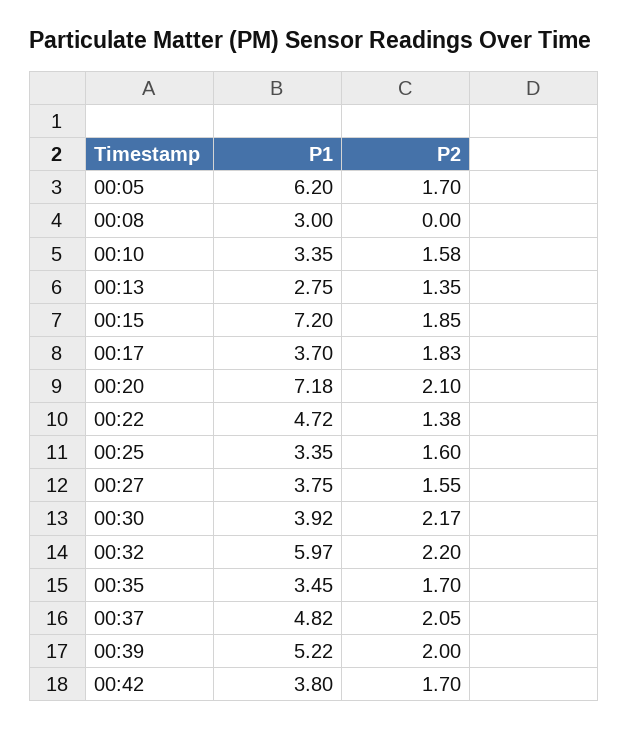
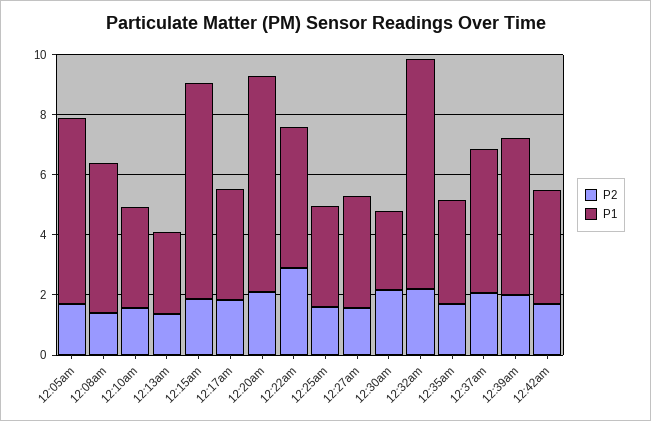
P1, 00:08: 3 -> 5
P2, 00:08: 0 -> 1.5
P2, 00:22: 1.38 -> 3
P1, 00:30: 3.92 -> 2.5
P1, 00:32: 5.97 -> 7.5

